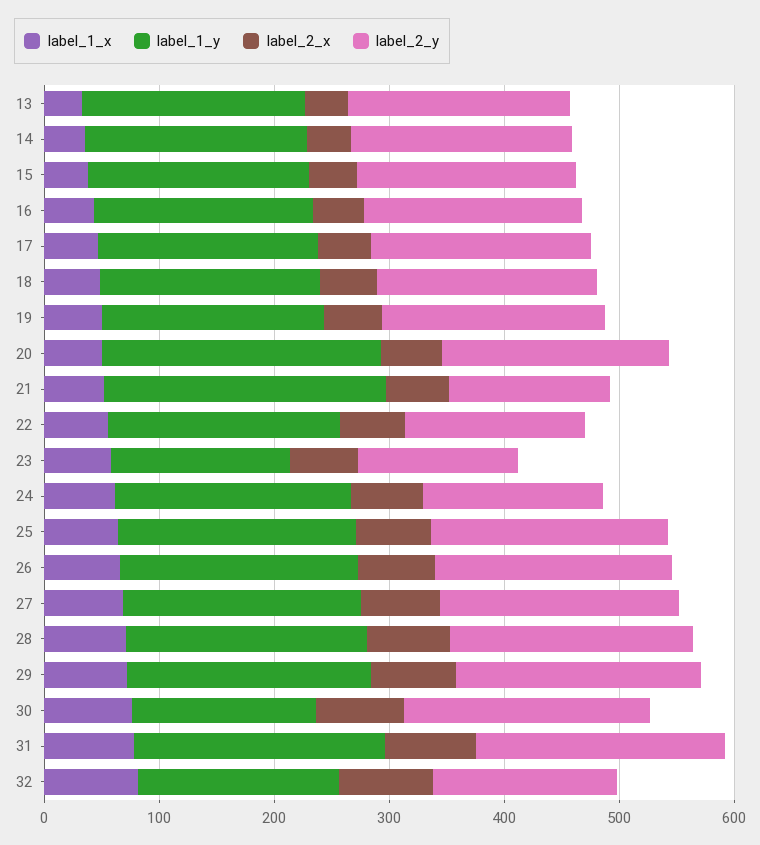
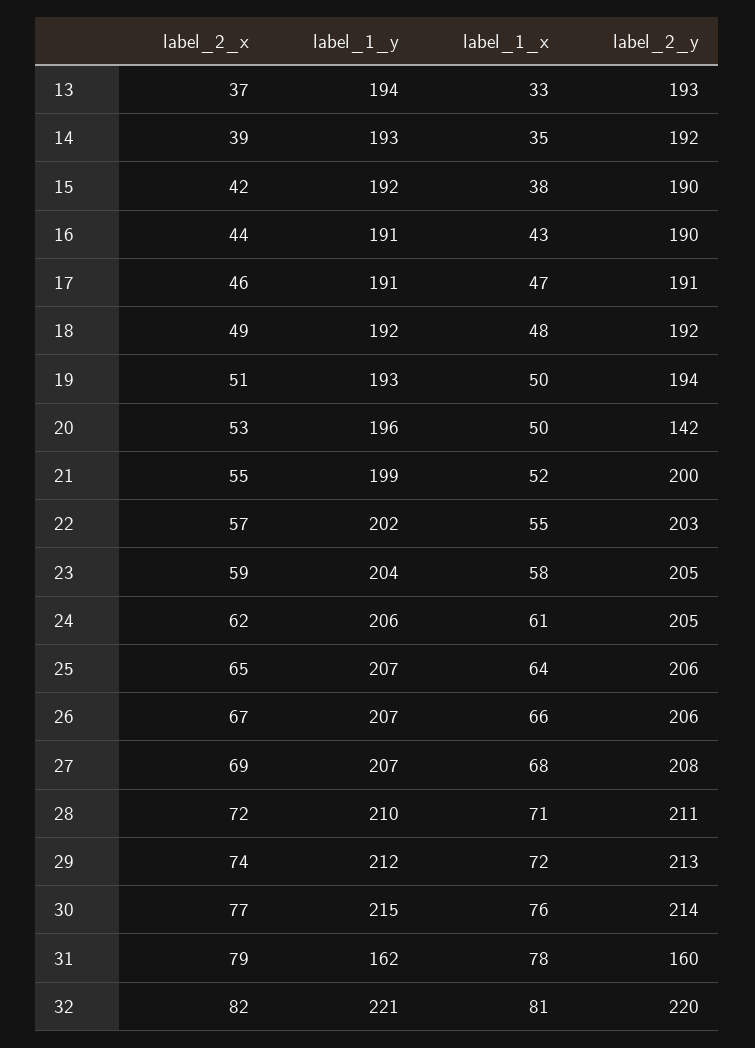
label_1_y, 20: 240 -> 196
label_2_y, 20: 200 -> 142
label_1_y, 21: 240 -> 199
label_2_y, 21: 140 -> 200
label_2_y, 22: 160 -> 203
label_1_y, 23: 160 -> 204
label_2_y, 23: 140 -> 205
label_2_y, 24: 160 -> 205
label_1_y, 30: 160 -> 215
label_1_y, 31: 220 -> 162
label_2_y, 31: 220 -> 160
label_1_y, 32: 180 -> 221
label_2_y, 32: 160 -> 220

